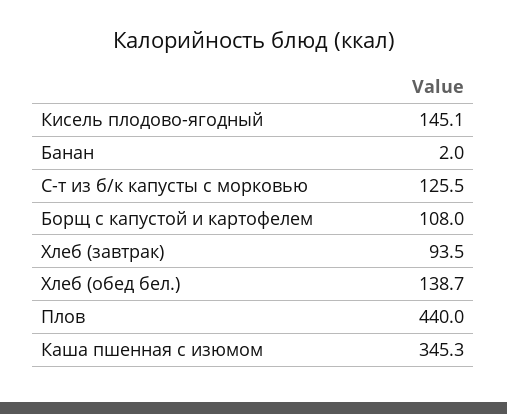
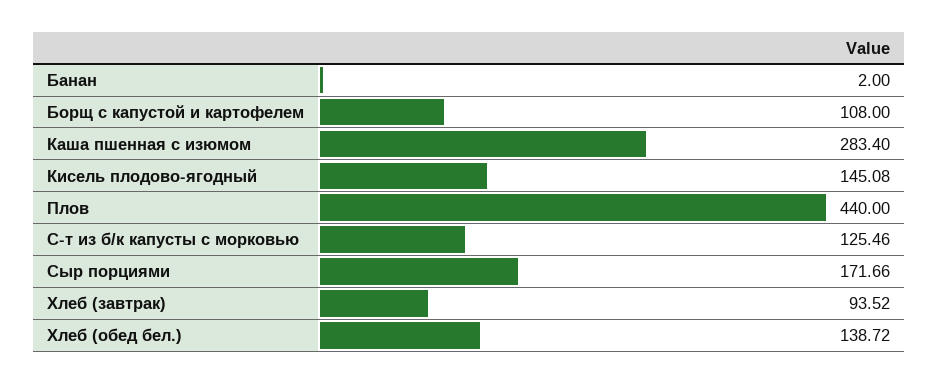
Каша пшенная с изюмом: 345.3 -> 283.4
Сыр порциями: none -> 171.66

